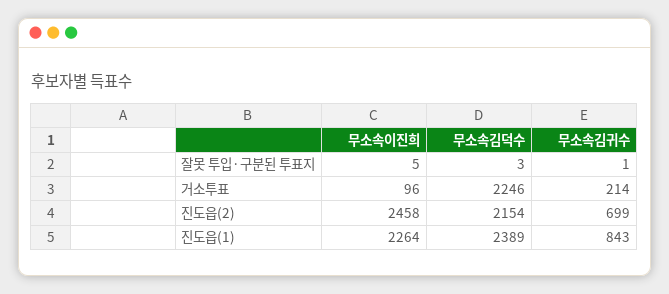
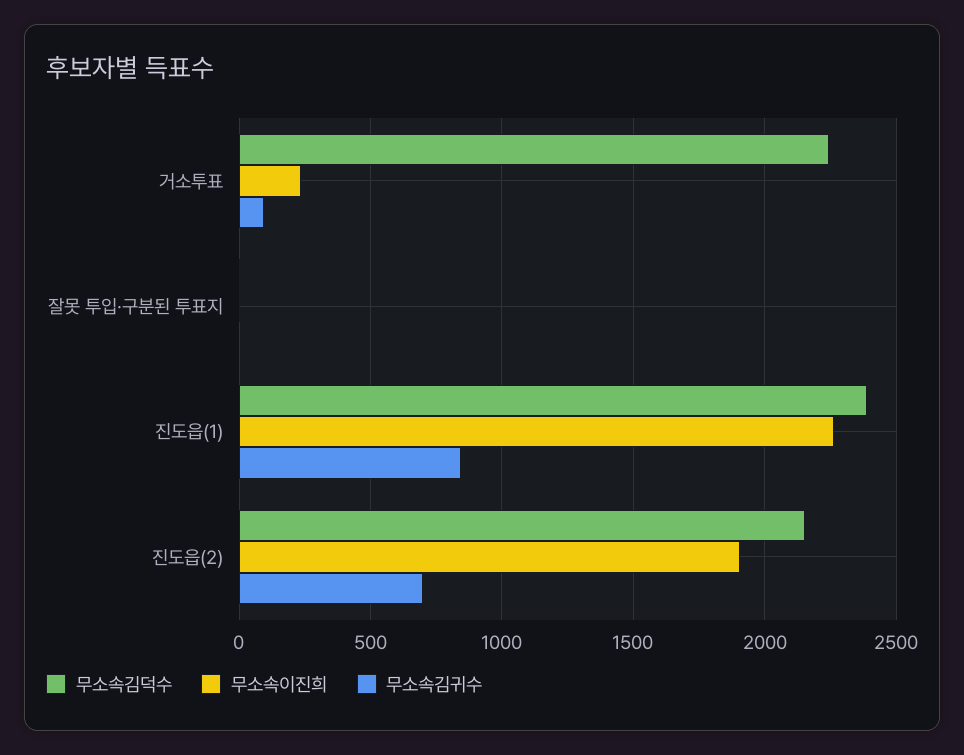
무소속이진희, 거소투표: 96 -> 250
무소속김귀수, 거소투표: 214 -> 100
무소속이진희, 진도읍(2): 2458 -> 1900

